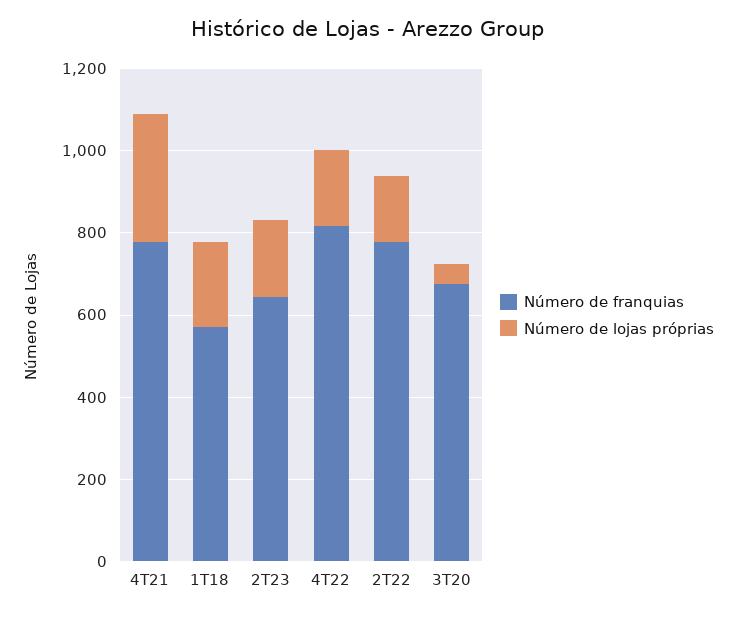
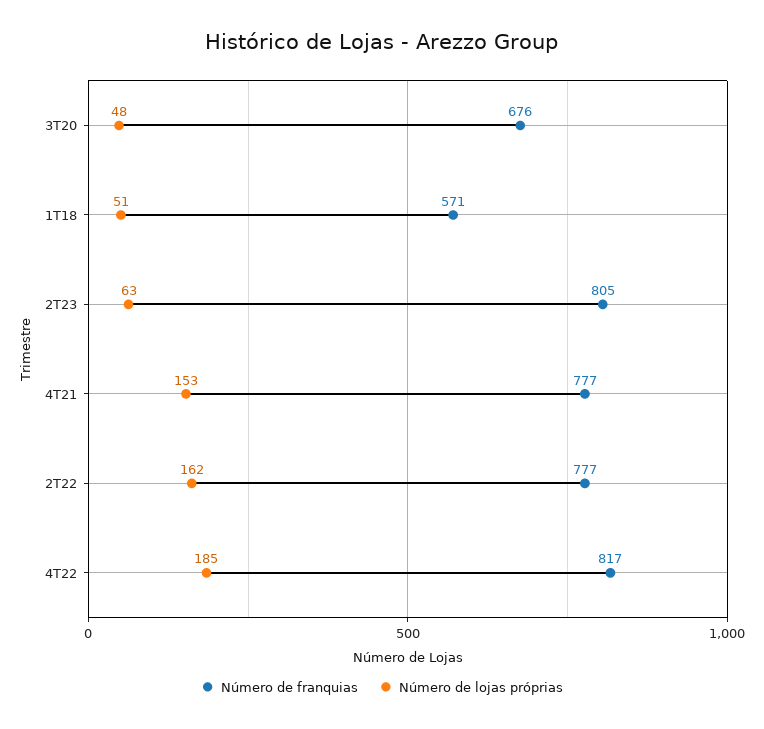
Número de lojas próprias, 4T21: 300 -> 153
Número de lojas próprias, 1T18: 200 -> 51
Número de franquias, 2T23: 650 -> 805
Número de lojas próprias, 2T23: 200 -> 63

